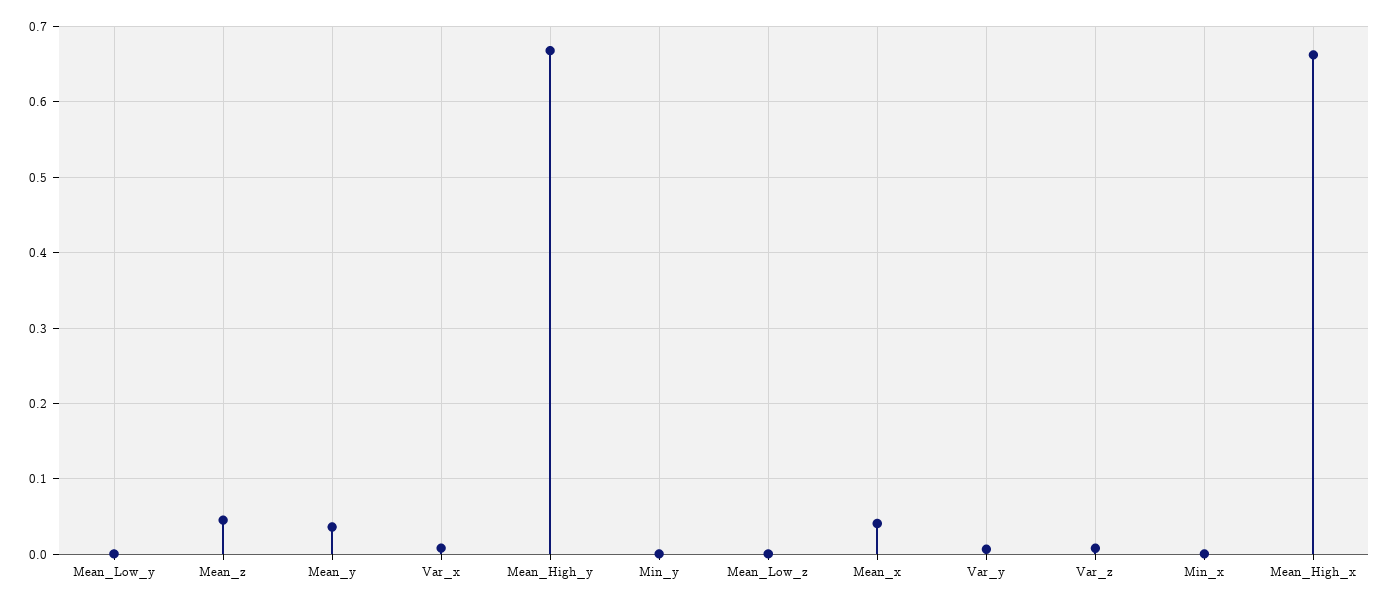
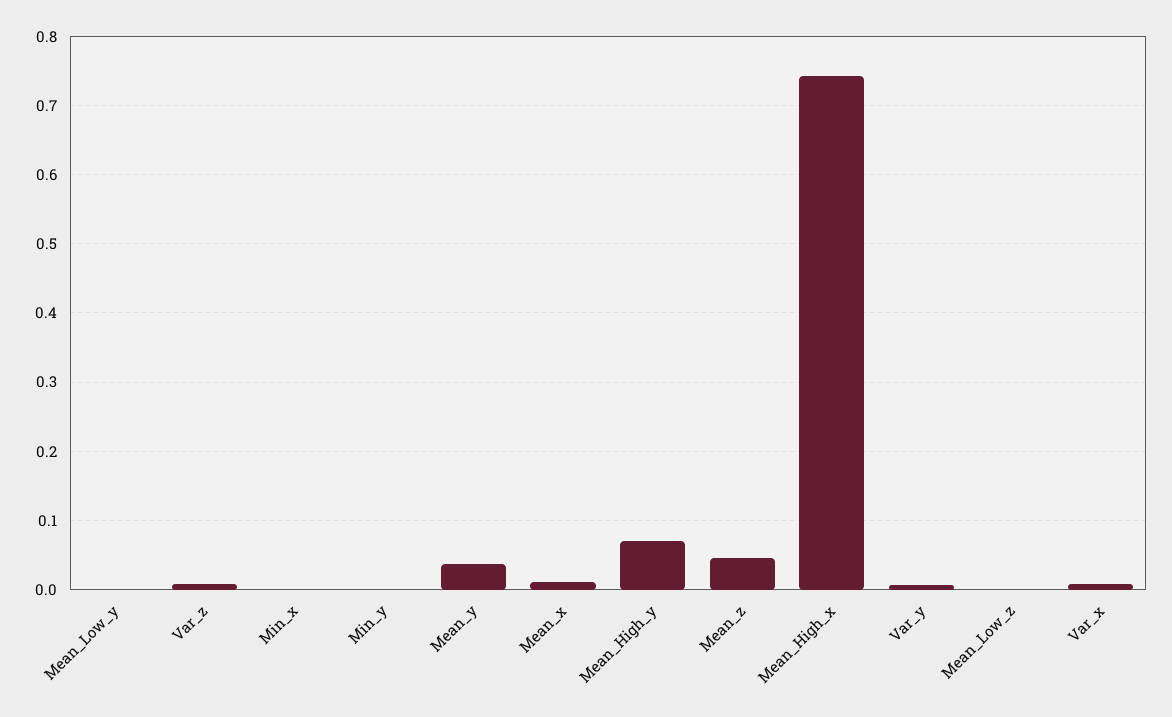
Mean_High_y: 0.67 -> 0.07
Mean_x: 0.04 -> 0.01
Mean_High_x: 0.66 -> 0.74

